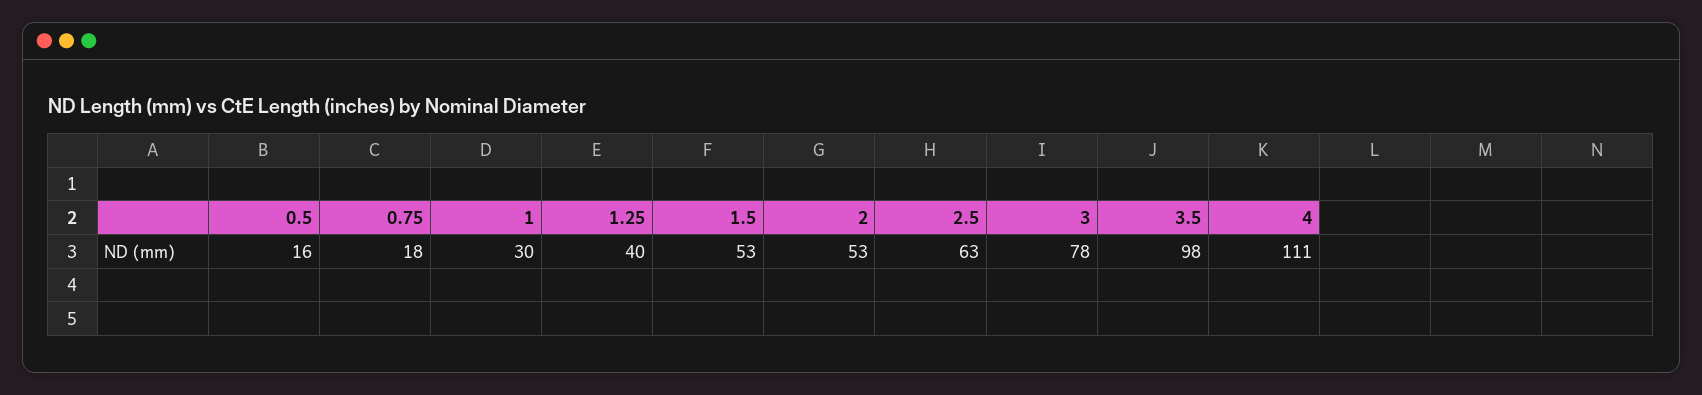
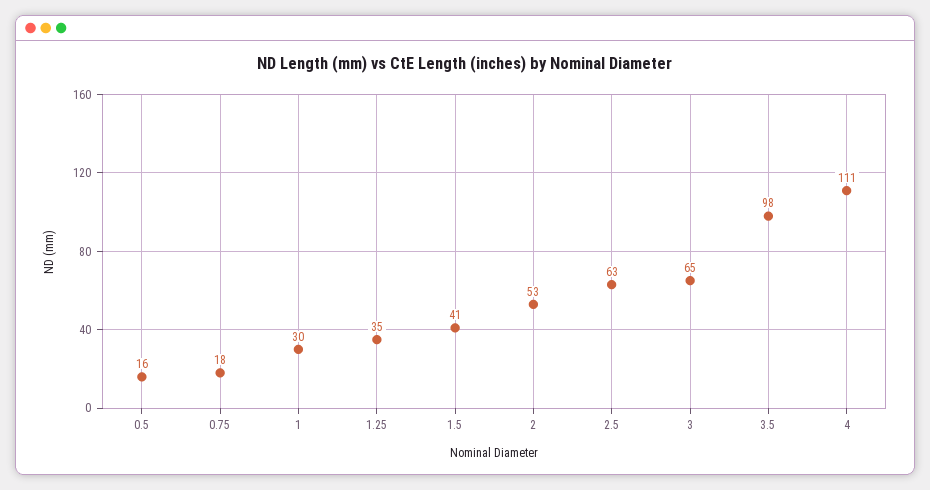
1.25: 40 -> 35
1.5: 53 -> 41
3: 78 -> 65

